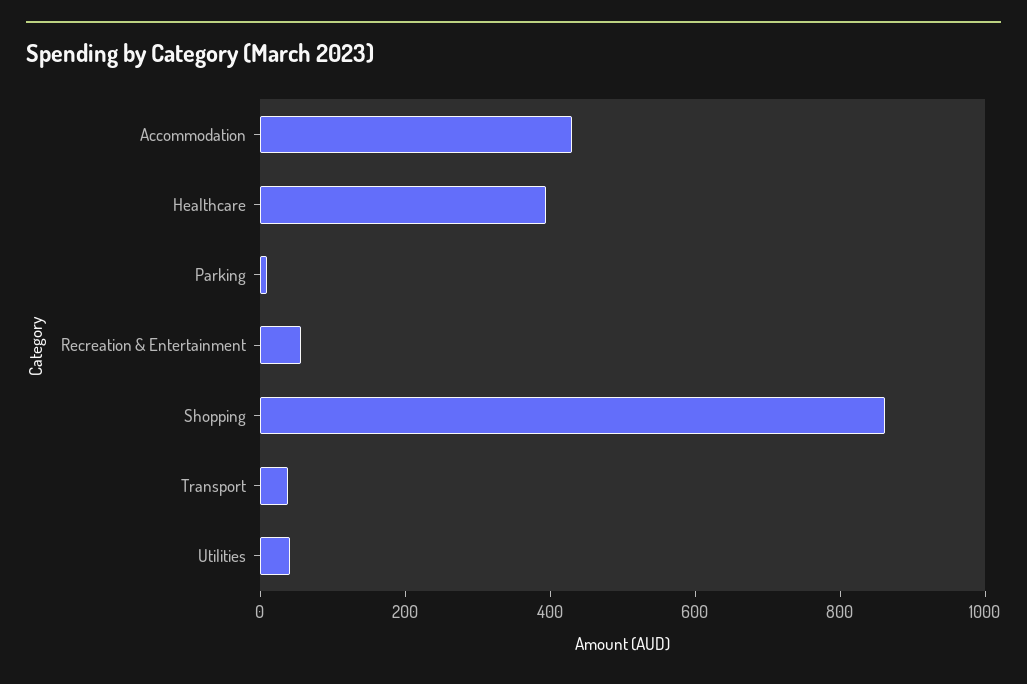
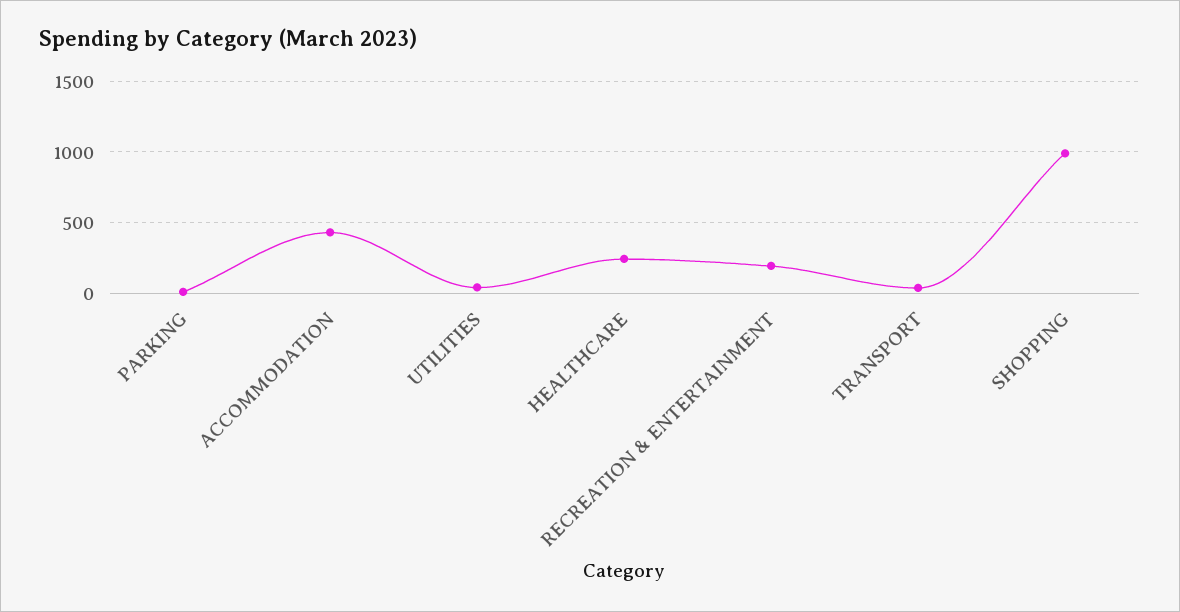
Healthcare: 400 -> 250
Recreation & Entertainment: 50 -> 200
Shopping: 850 -> 1000

